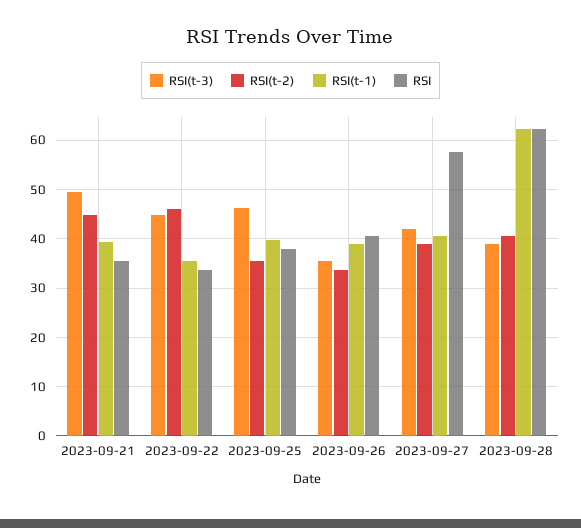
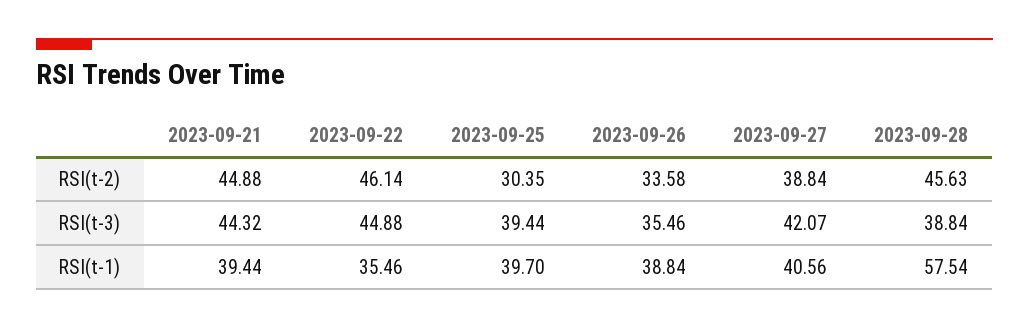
RSI(t-3), 2023-09-21: 50 -> 44.32
RSI, 2023-09-21: 36 -> none
RSI, 2023-09-22: 34 -> none
RSI(t-3), 2023-09-25: 46 -> 39.44
RSI(t-2), 2023-09-25: 36 -> 30.35
RSI, 2023-09-25: 38 -> none
RSI, 2023-09-26: 40 -> none
RSI, 2023-09-27: 58 -> none
RSI(t-2), 2023-09-28: 40 -> 45.63
RSI(t-1), 2023-09-28: 62 -> 57.54
RSI, 2023-09-28: 62 -> none

